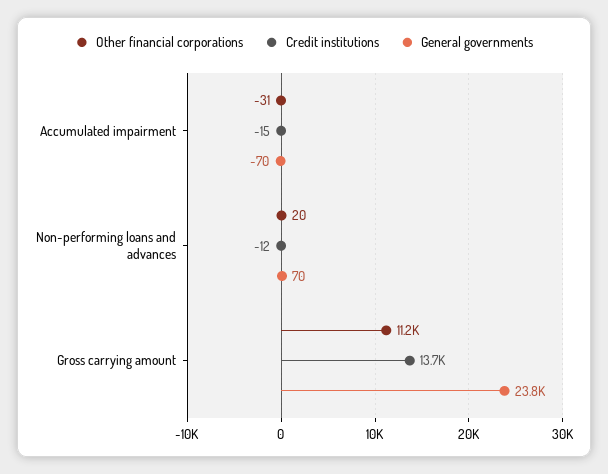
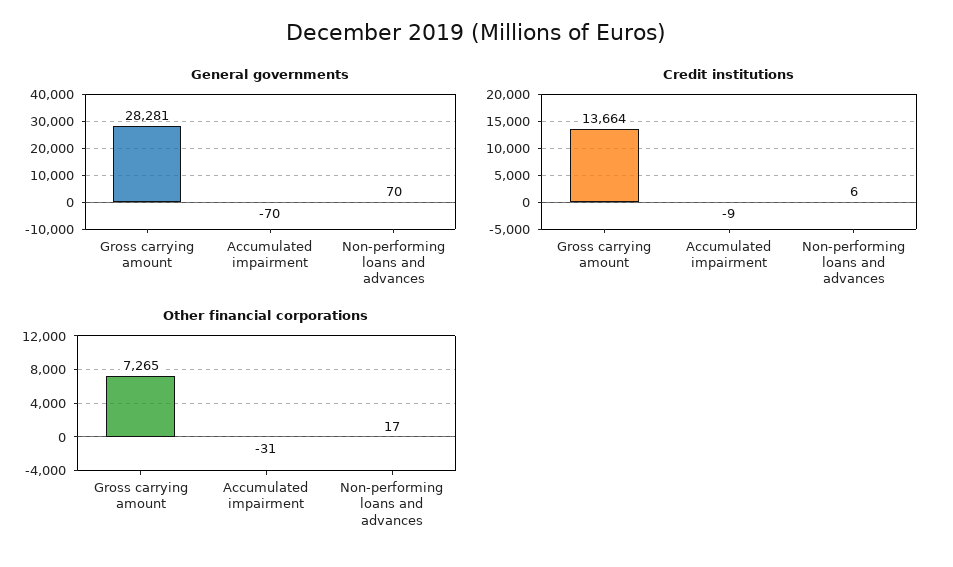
Credit institutions, Accumulated impairment: -15 -> -9
Other financial corporations, Non-performing loans and advances: 20 -> 17
Credit institutions, Non-performing loans and advances: -12 -> 6
Other financial corporations, Gross carrying amount: 11200 -> 7265
General governments, Gross carrying amount: 23800 -> 28281

